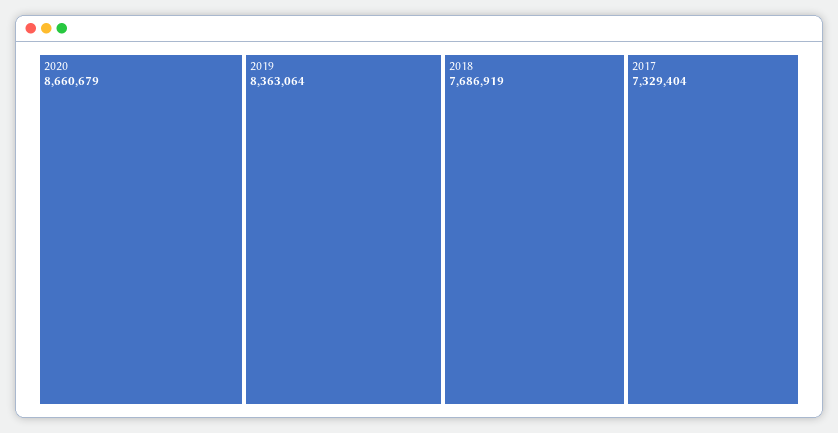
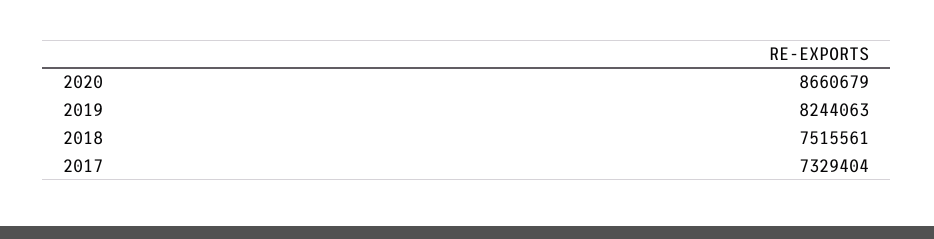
2019: 8363064 -> 8244063
2018: 7686919 -> 7515561

